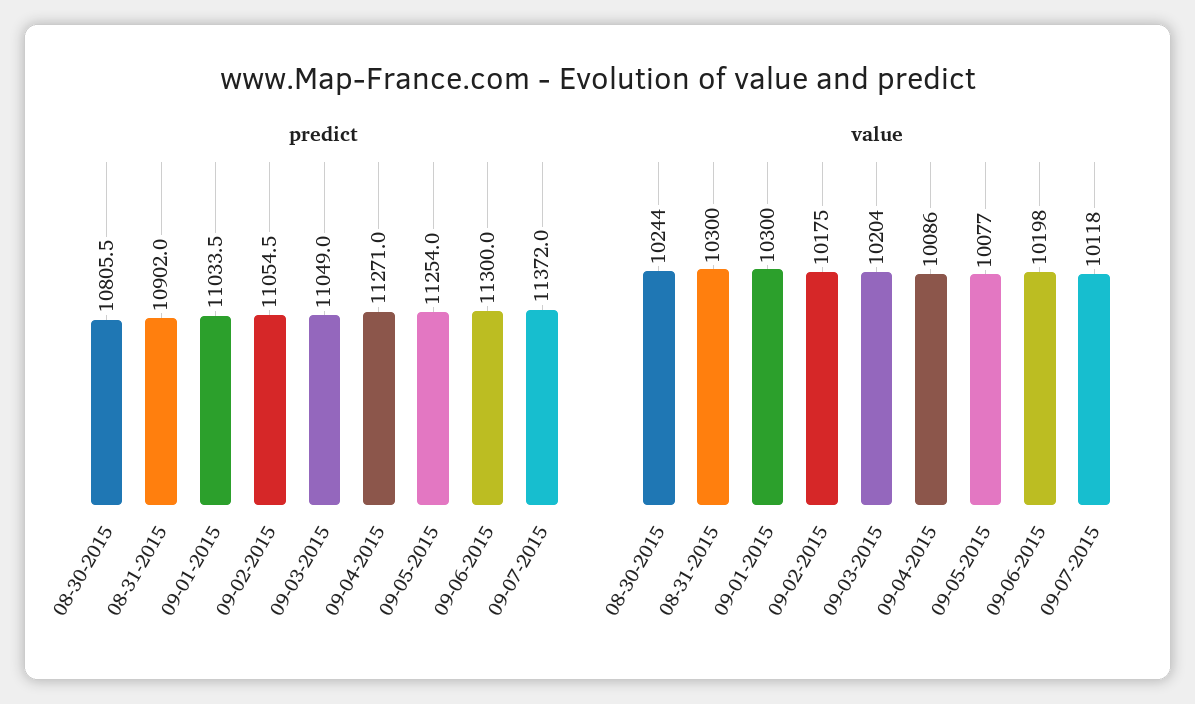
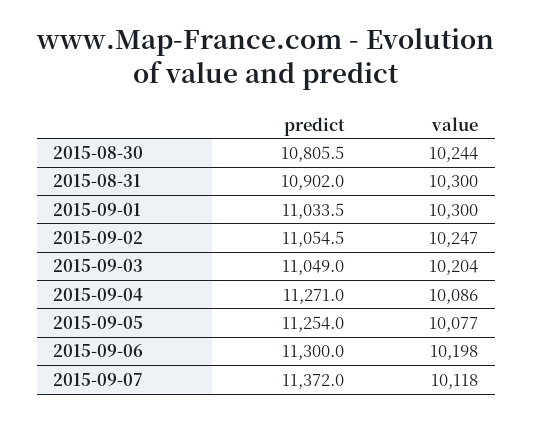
value, 09-02-2015: 10175 -> 10247

